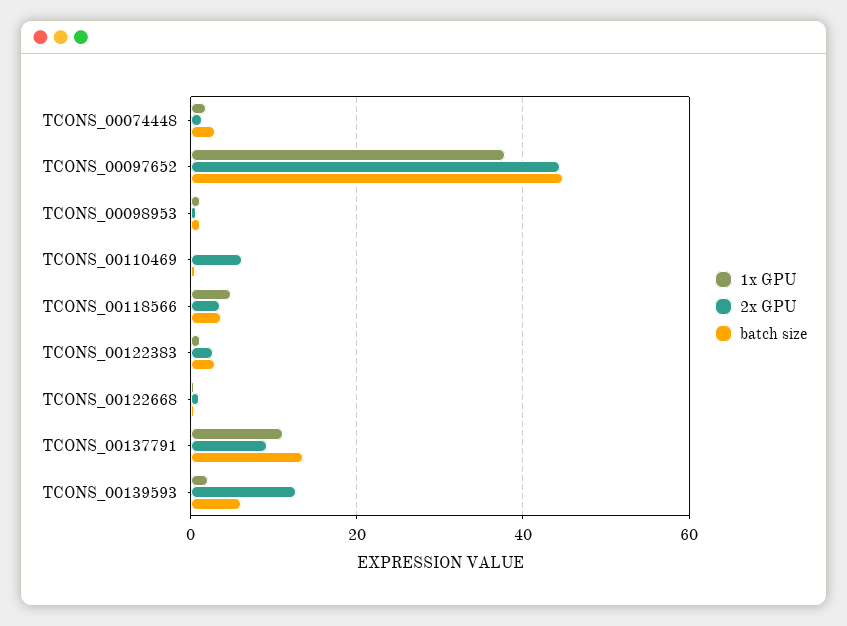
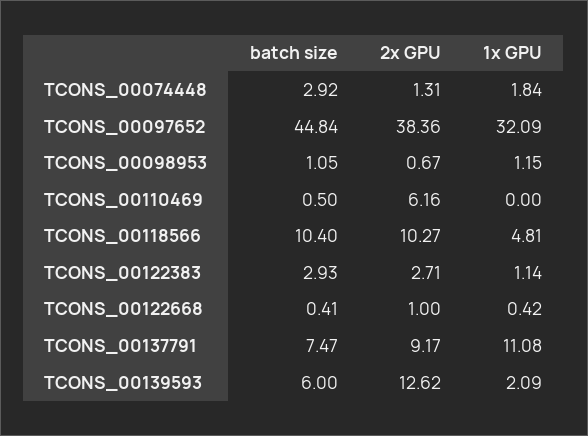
1x GPU, TCONS_00097652: 38 -> 32.09
2x GPU, TCONS_00097652: 44 -> 38.36
2x GPU, TCONS_00118566: 4 -> 10.27
batch size, TCONS_00118566: 4 -> 10.4
batch size, TCONS_00137791: 14 -> 7.47

